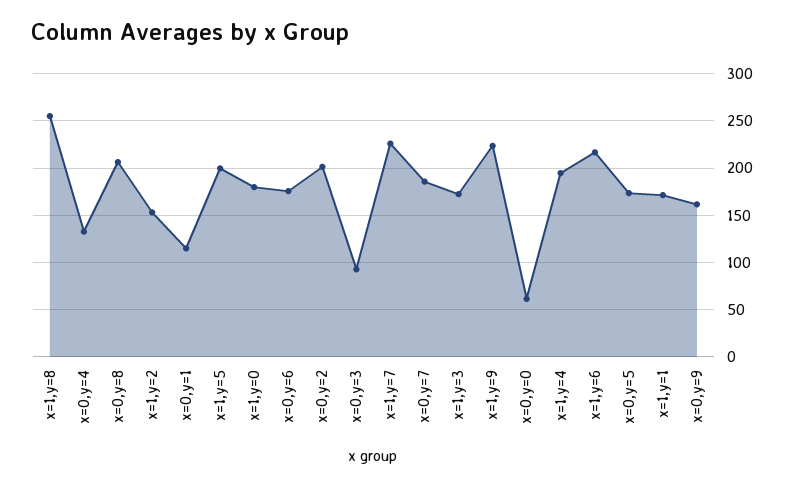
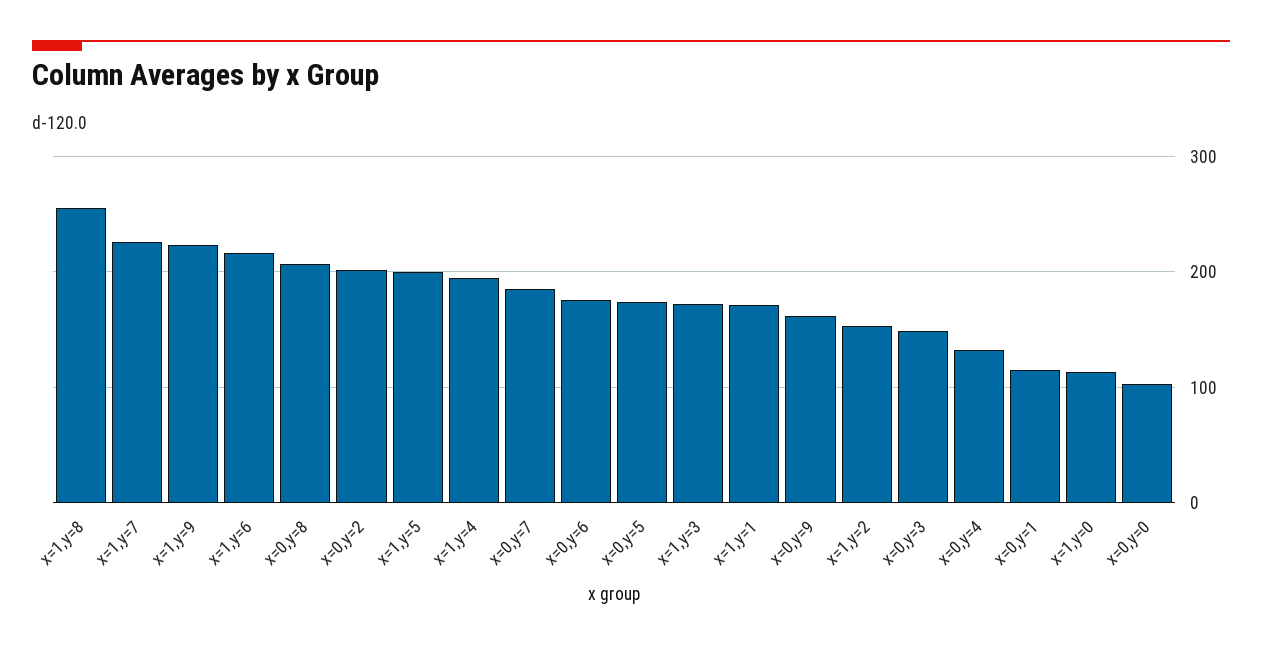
x=1,y=0: 180 -> 110
x=0,y=3: 90 -> 150
x=0,y=0: 60 -> 100

